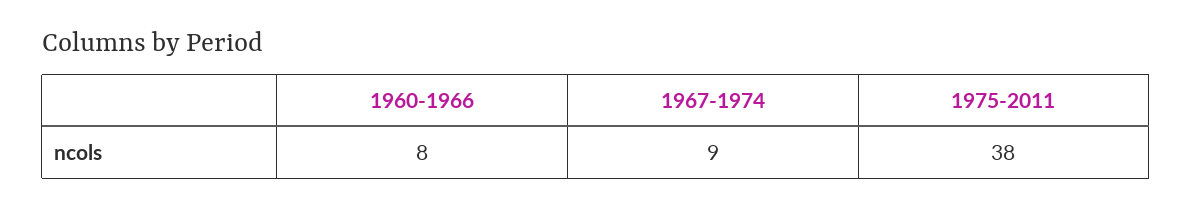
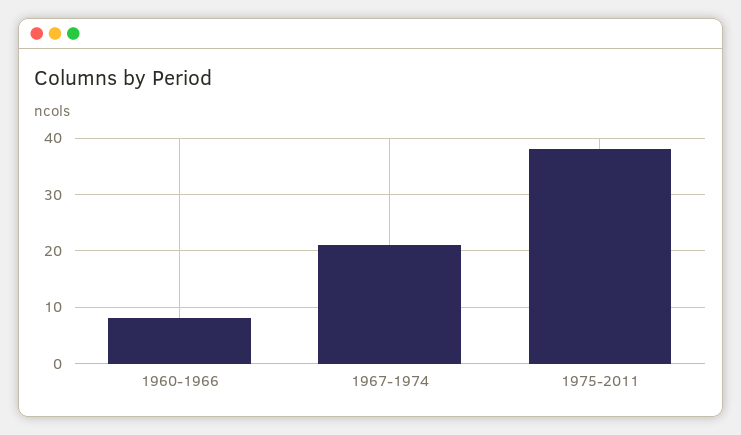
1967-1974: 9 -> 20

